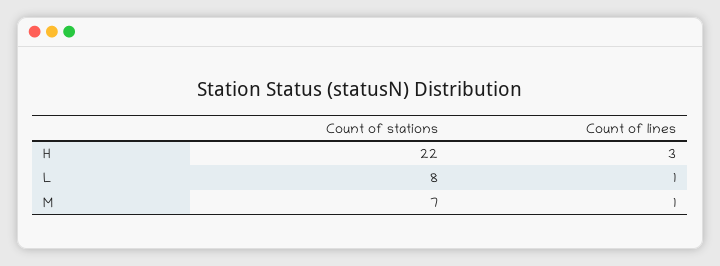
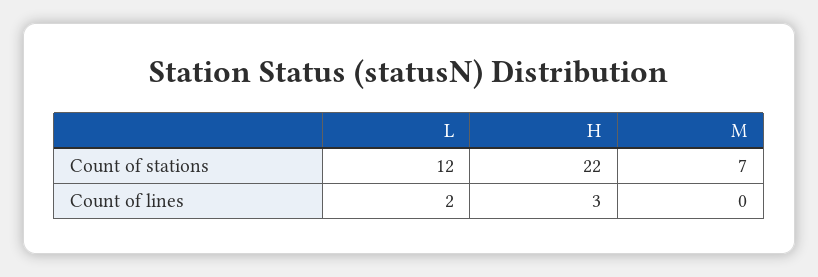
Count of stations, L: 8 -> 12
Count of lines, L: 1 -> 2
Count of lines, M: 1 -> 0

